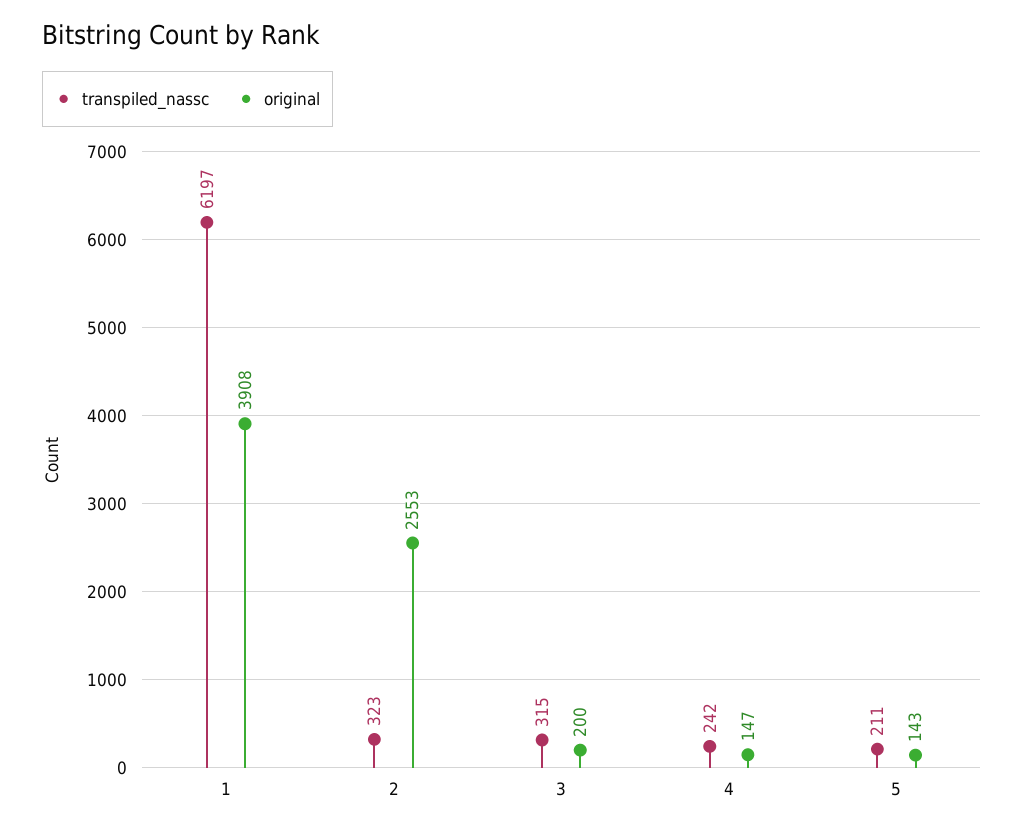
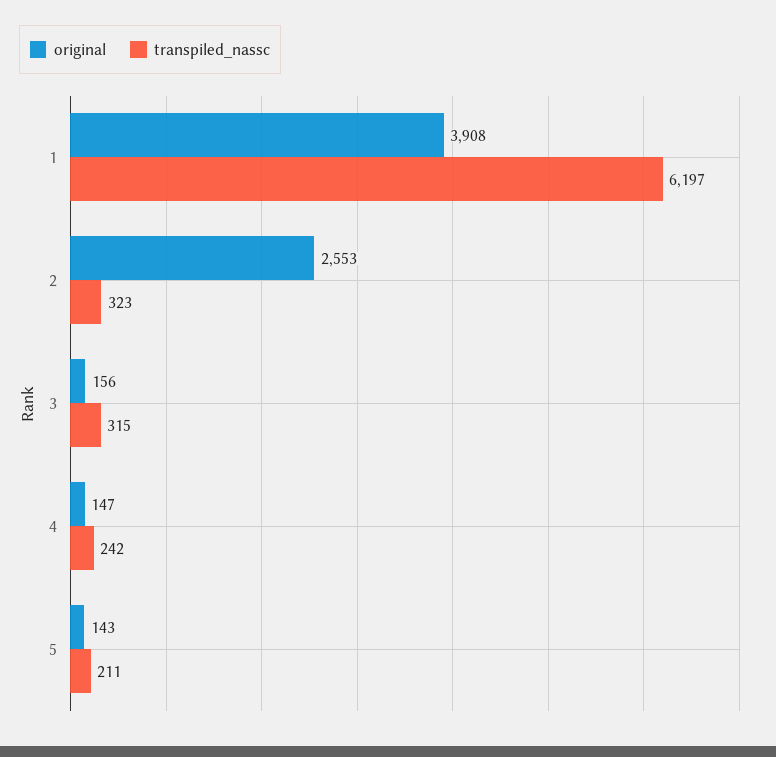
original, 3: 200 -> 156

